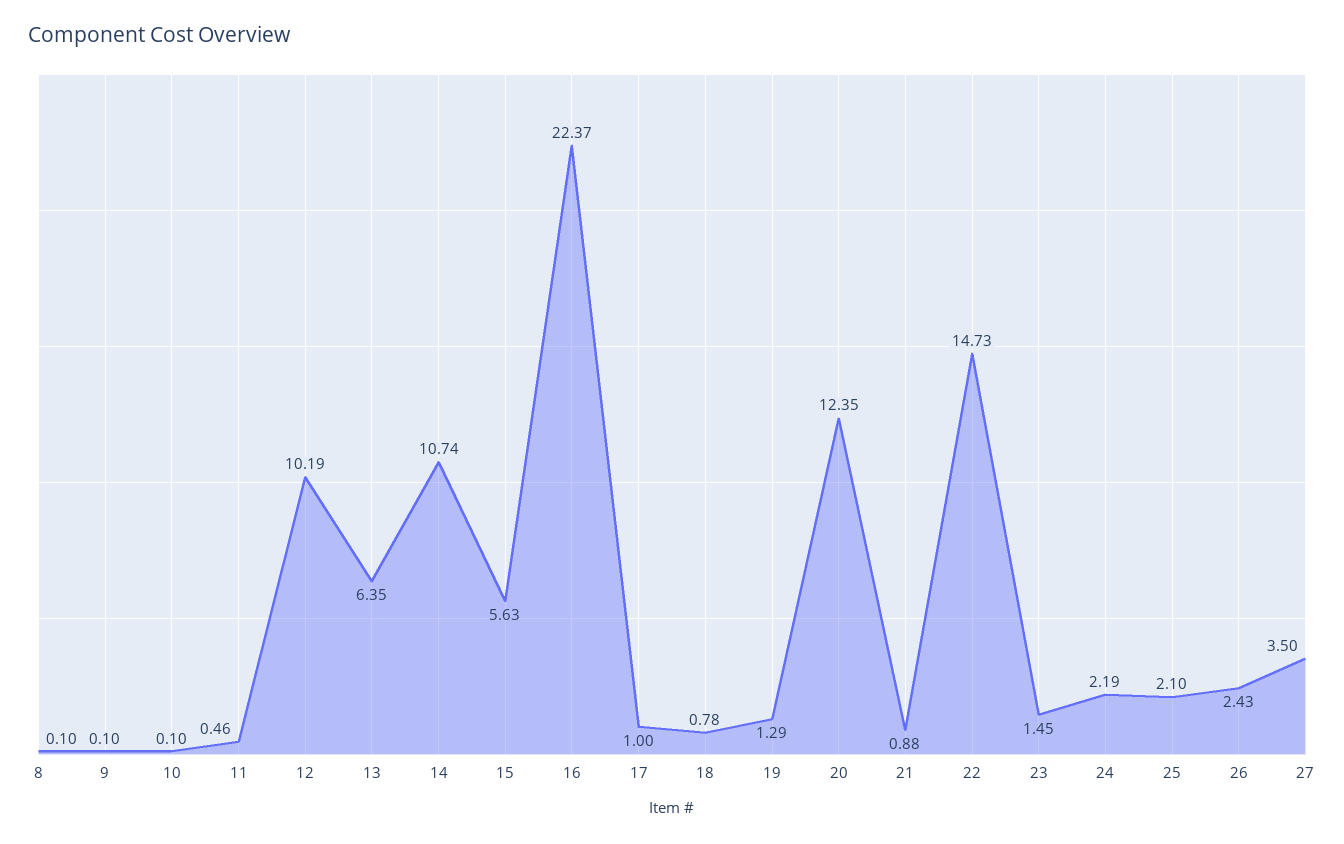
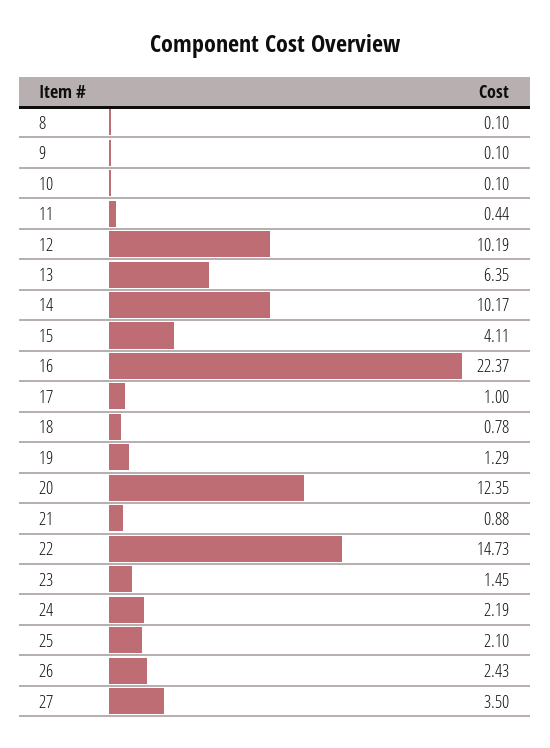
11: 0.46 -> 0.44
14: 10.74 -> 10.17
15: 5.63 -> 4.11

